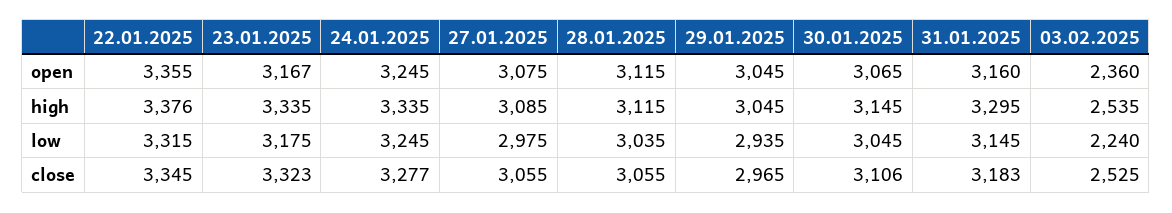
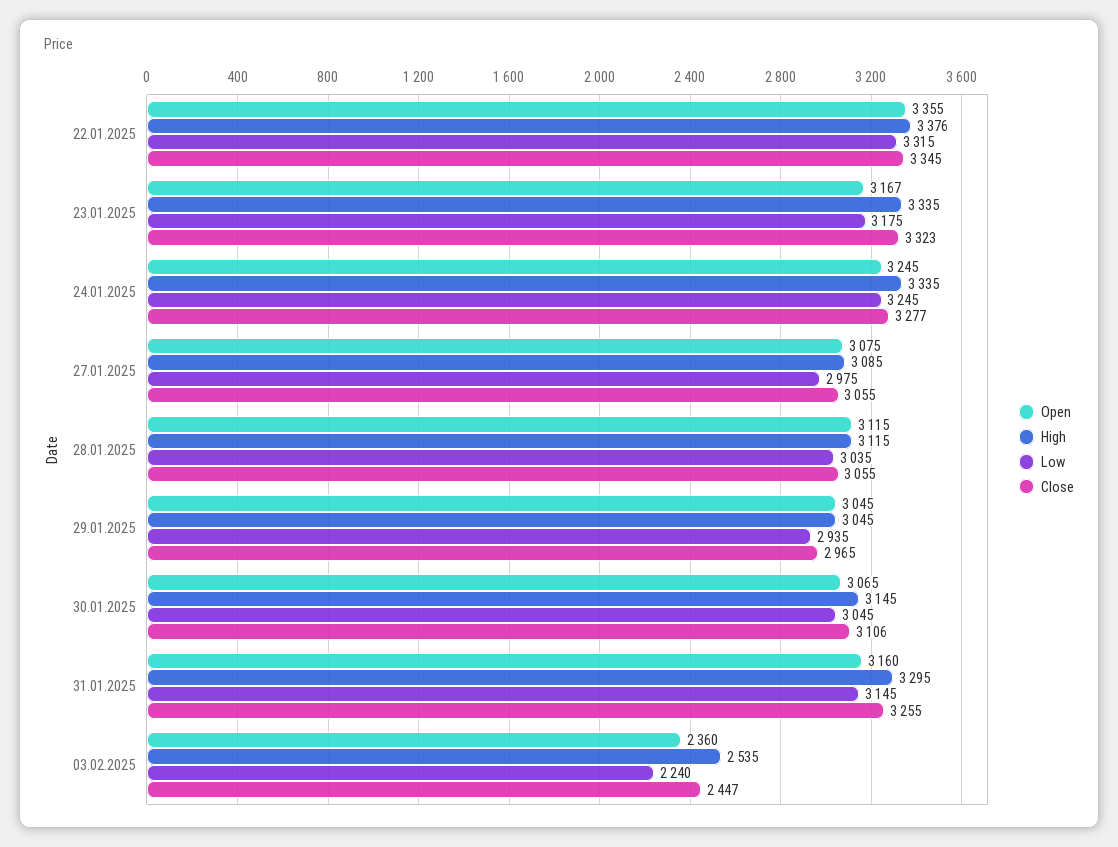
close, 31.01.2025: 3183 -> 3255
close, 03.02.2025: 2525 -> 2447

